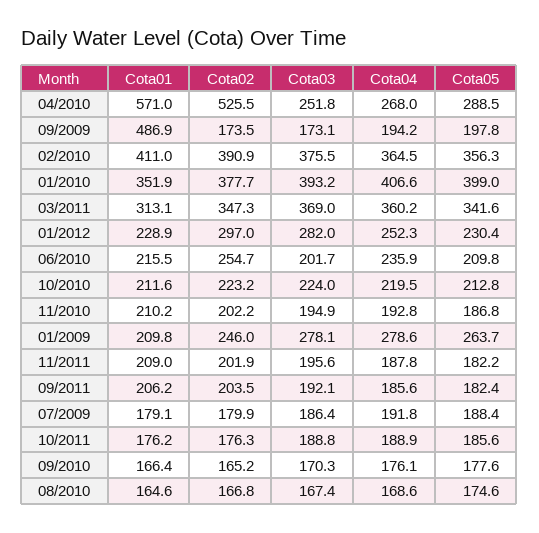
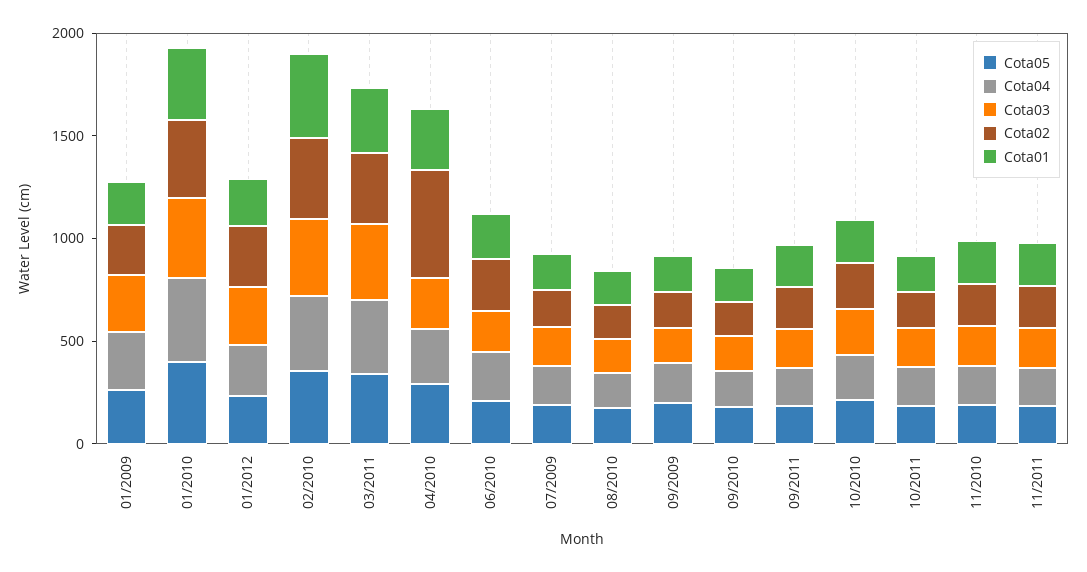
Cota01, 04/2010: 571 -> 300
Cota01, 09/2009: 486.9 -> 200

